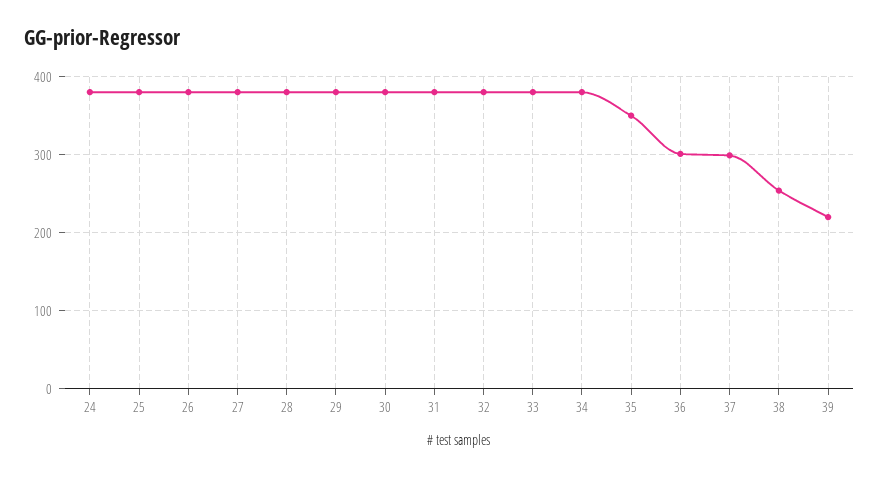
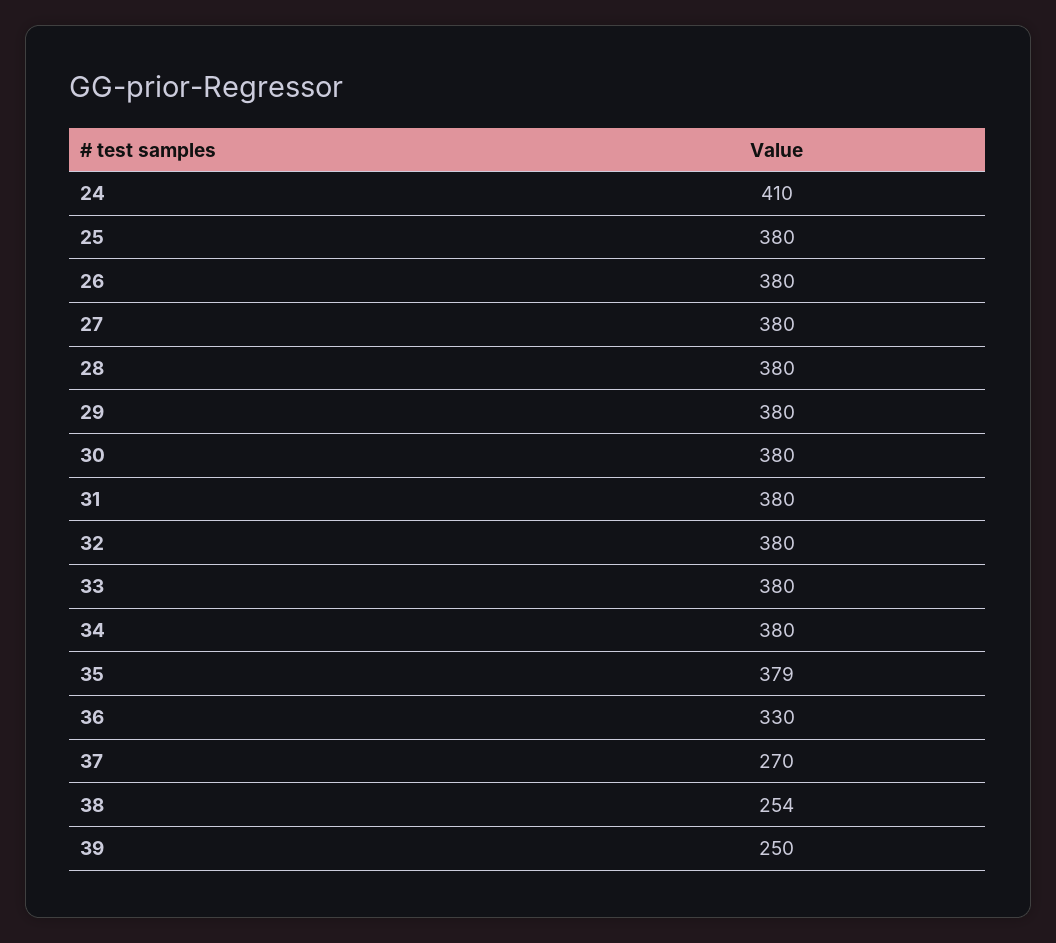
24: 380 -> 410
35: 350 -> 379
36: 300 -> 330
37: 300 -> 270
39: 220 -> 250

